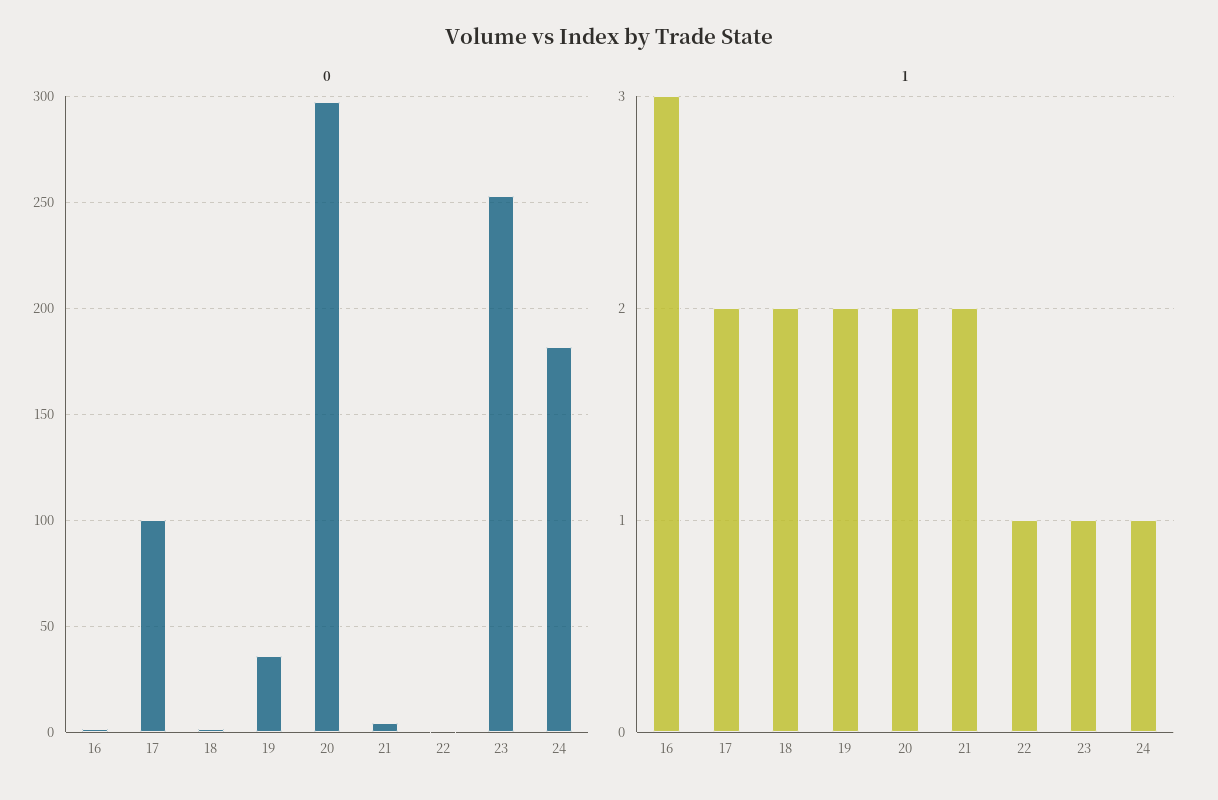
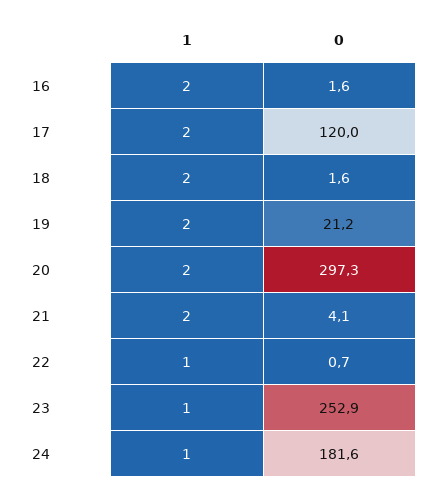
0, 17: 100 -> 120
0, 19: 35 -> 21.2
1, 16: 3 -> 2

